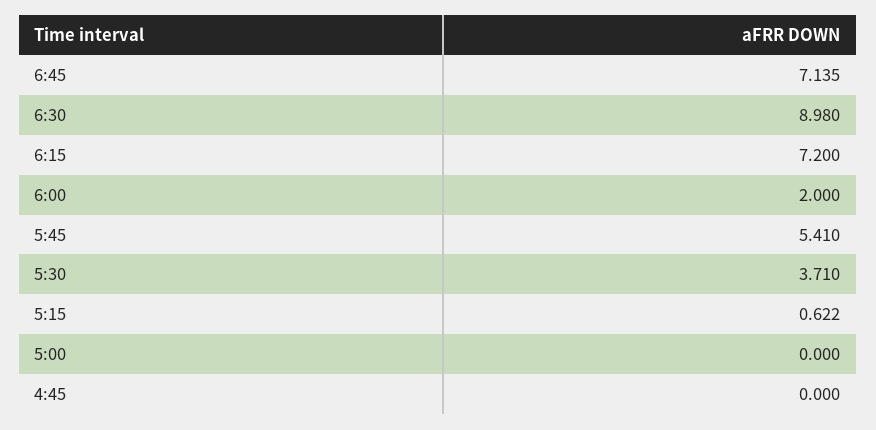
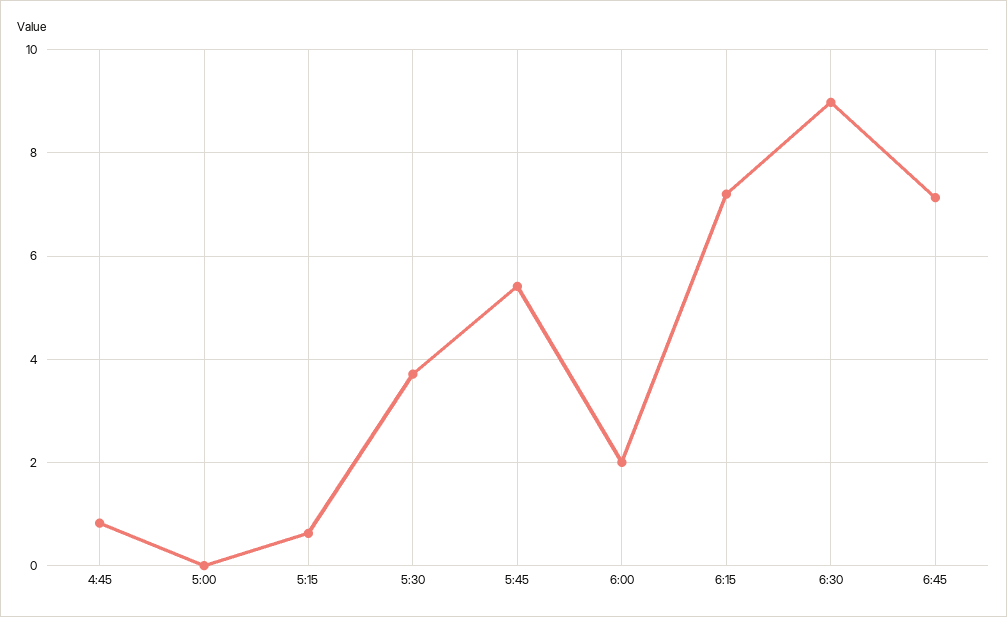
4:45: 0 -> 0.8

